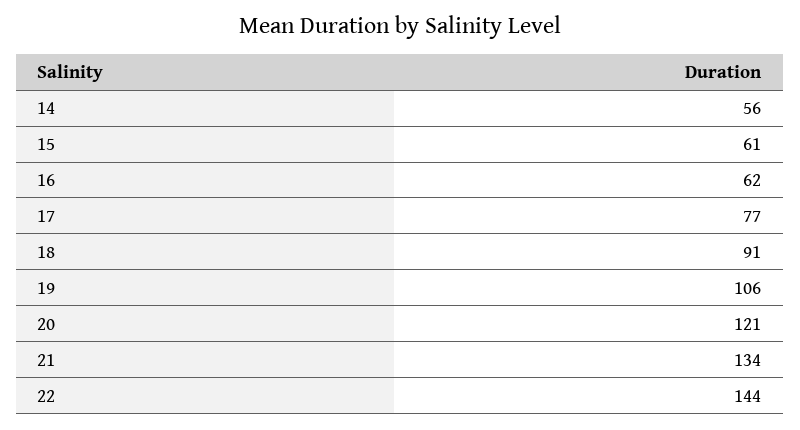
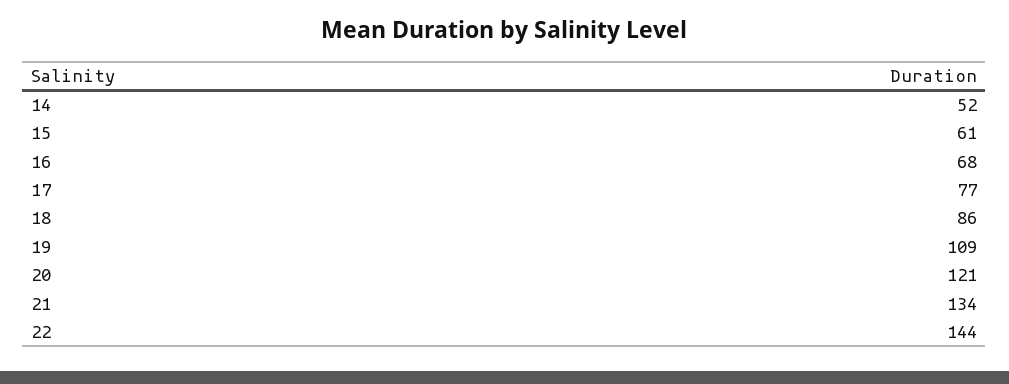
14: 56 -> 52
16: 62 -> 68
18: 91 -> 86
19: 106 -> 109

